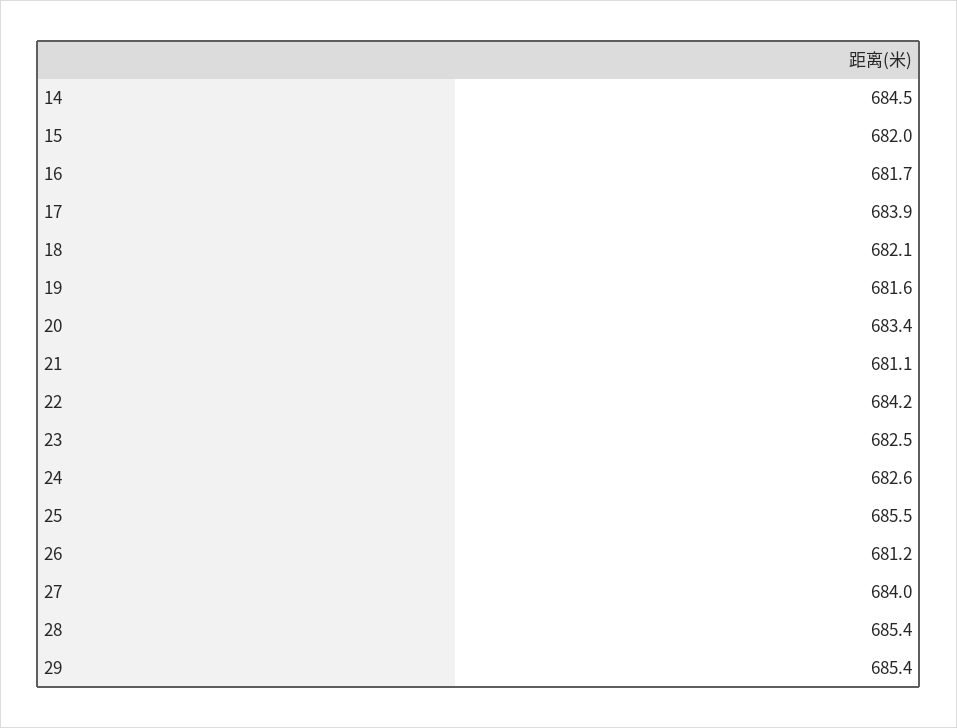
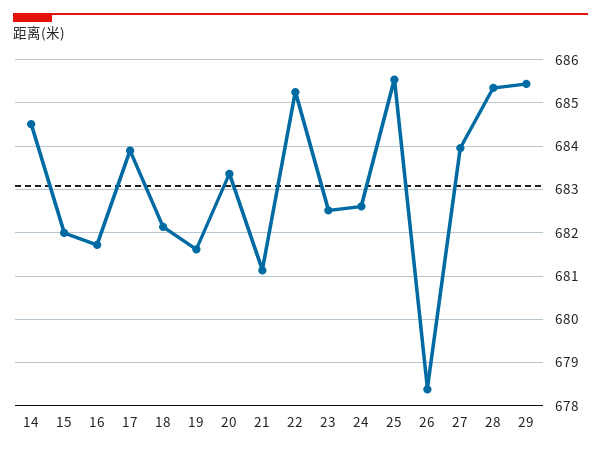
22: 684.2 -> 685.2
26: 681.2 -> 678.4

